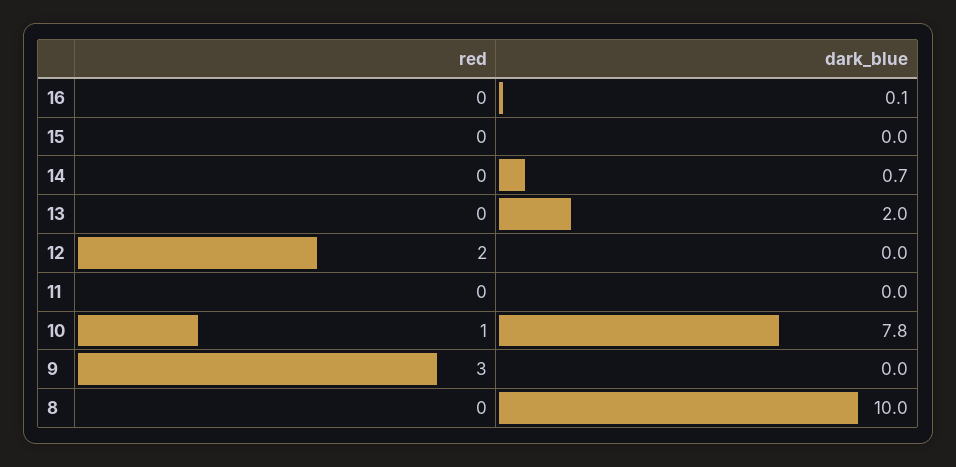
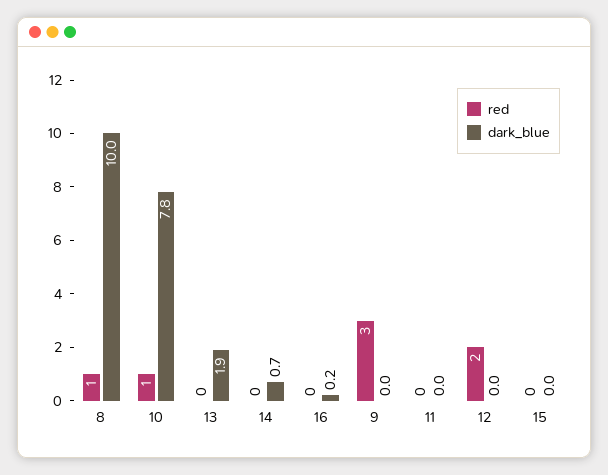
dark_blue, 16: 0.1 -> 0.2
dark_blue, 13: 2 -> 1.9
red, 8: 0 -> 1

